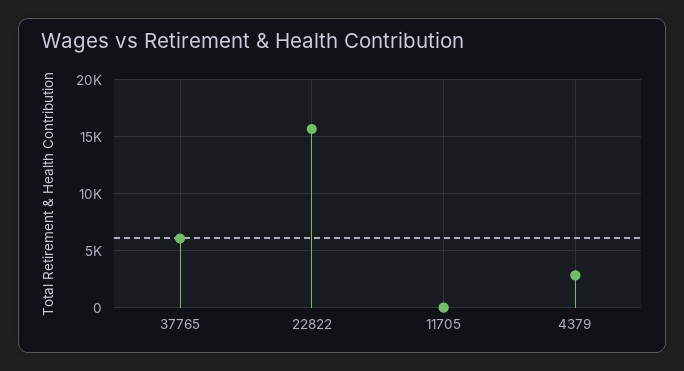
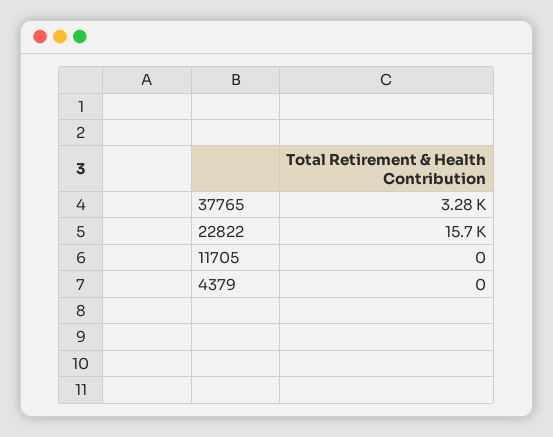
37765: 6000 -> 3280
4379: 3000 -> 0

